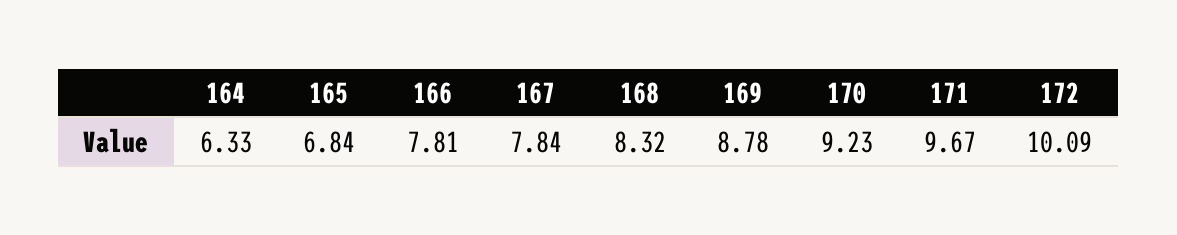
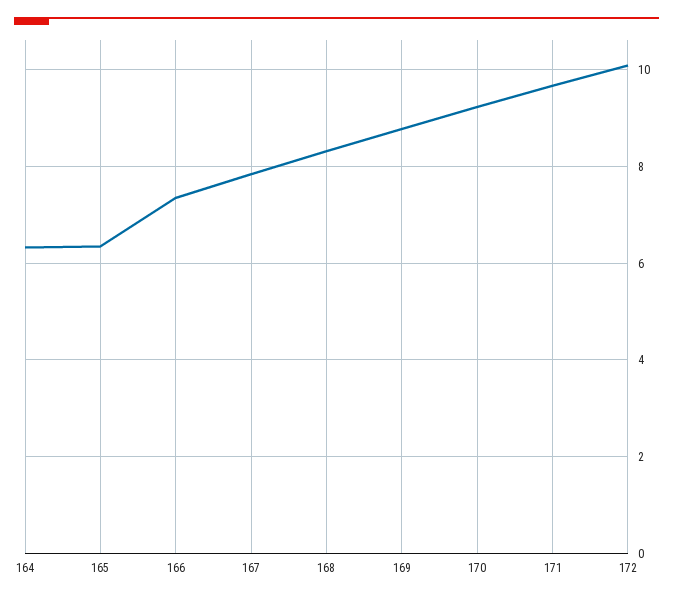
165: 6.84 -> 6.4
166: 7.81 -> 7.4

